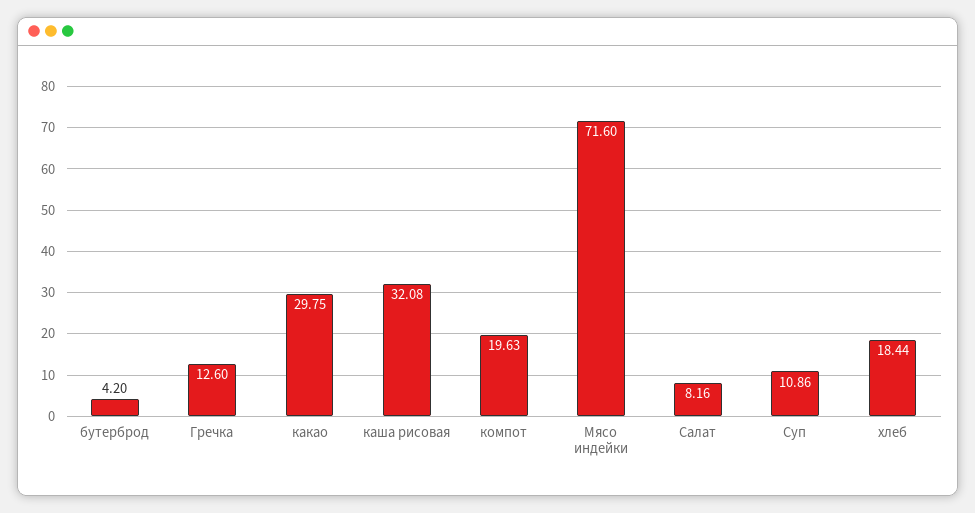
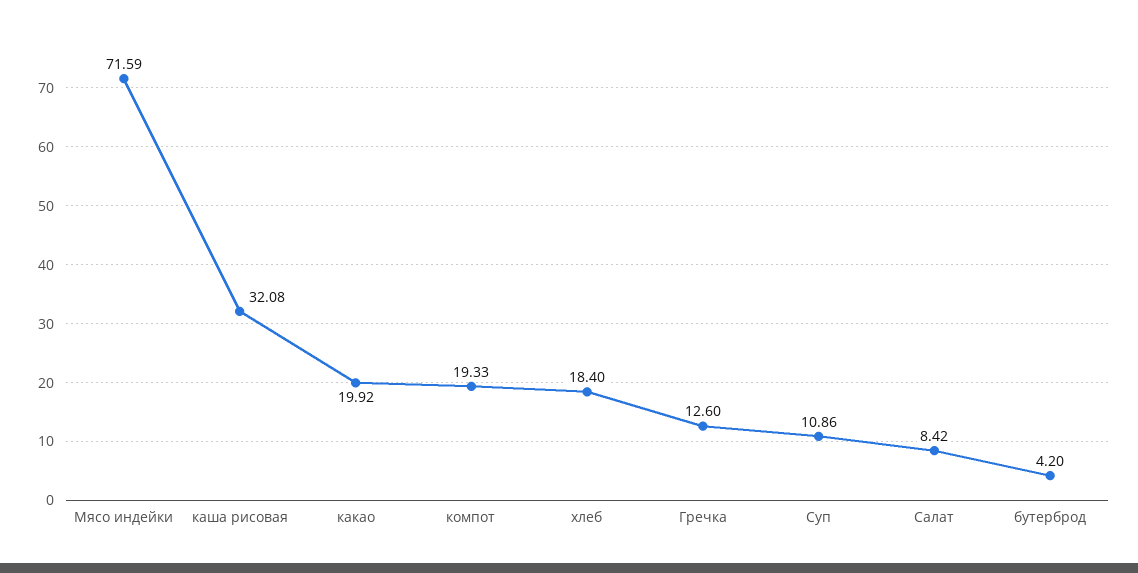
какао: 29.75 -> 19.92
компот: 19.63 -> 19.33
Мясо индейки: 71.6 -> 71.59
Салат: 8.16 -> 8.42
хлеб: 18.44 -> 18.4

